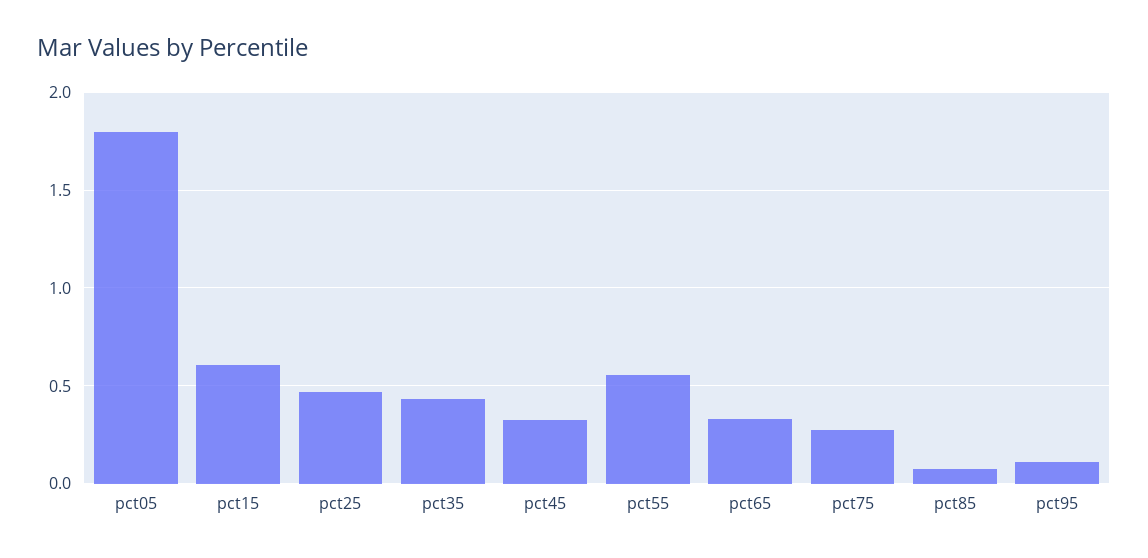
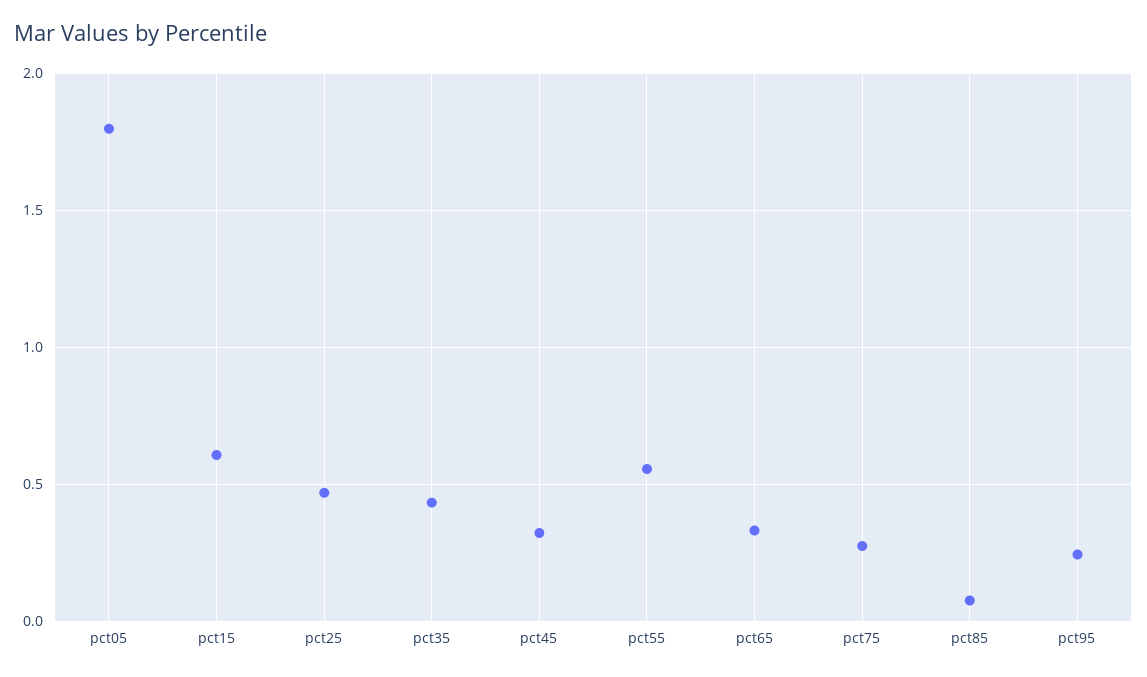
pct95: 0.1 -> 0.25

